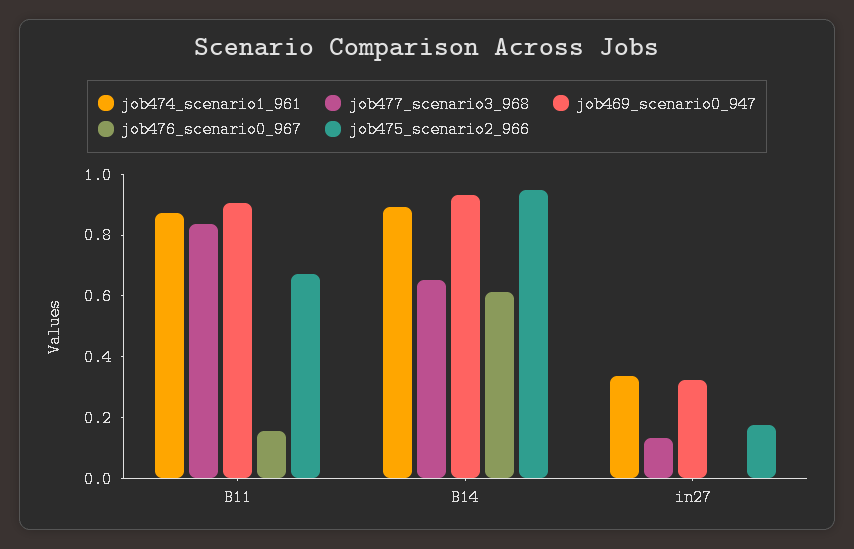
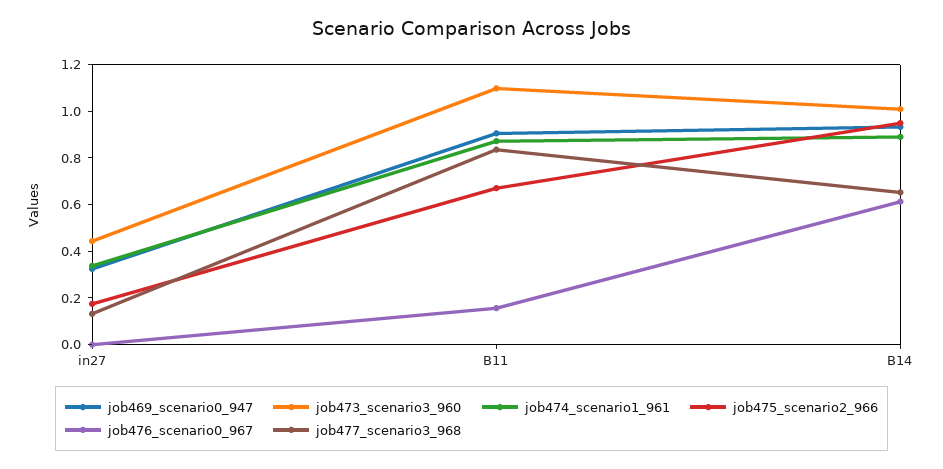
job473_scenario3_960, in27: none -> 0.45
job473_scenario3_960, B11: none -> 1.1
job473_scenario3_960, B14: none -> 1

